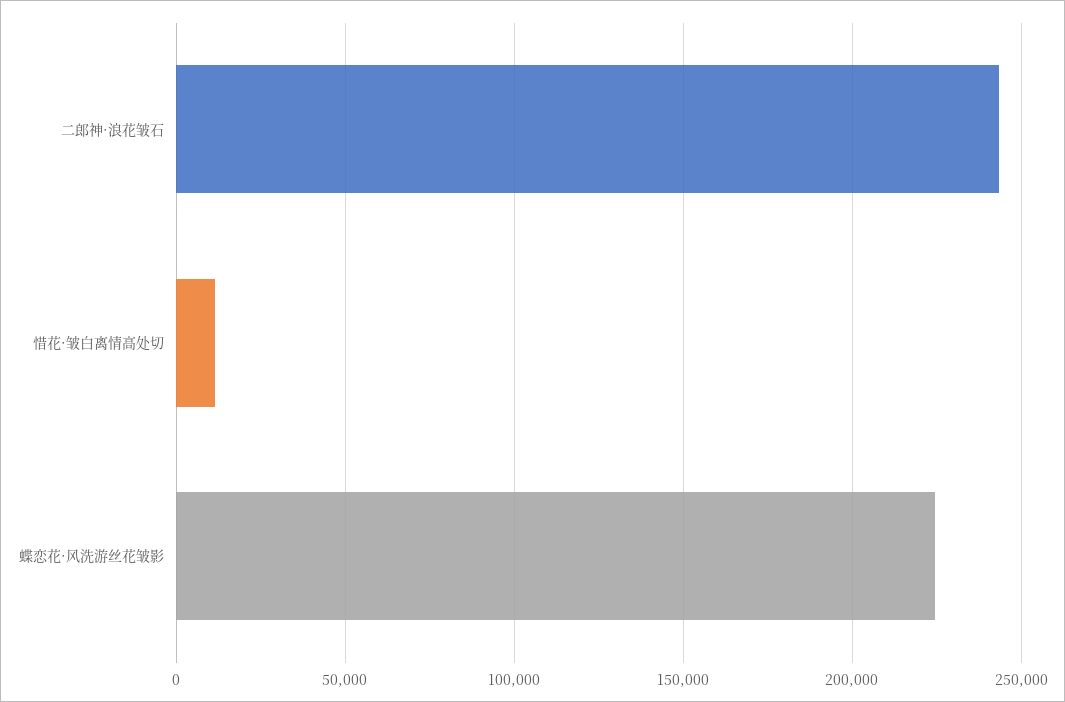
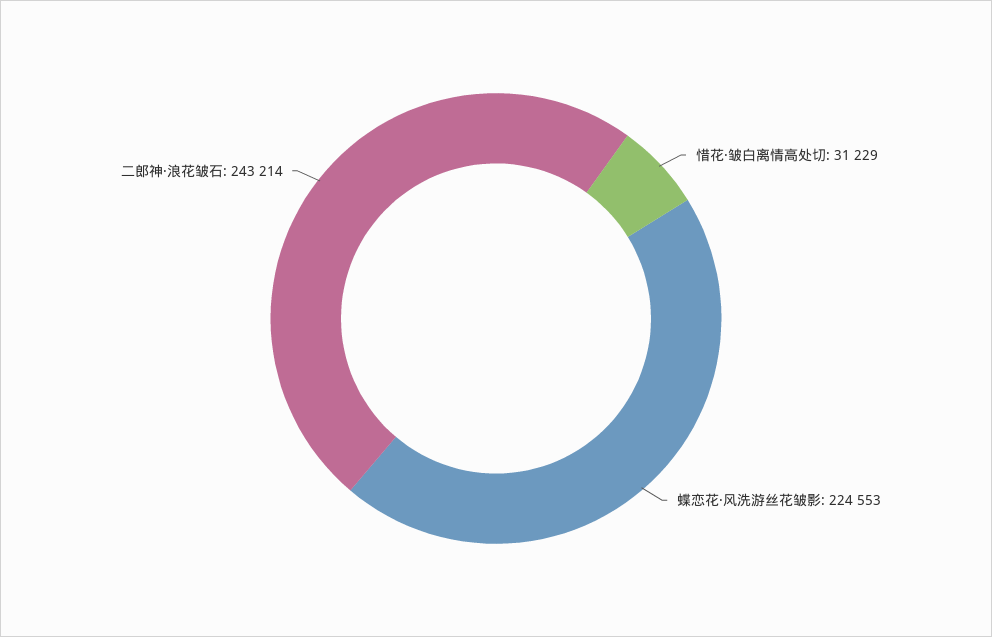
惜花·皱白离情高处切: 10000 -> 31229

